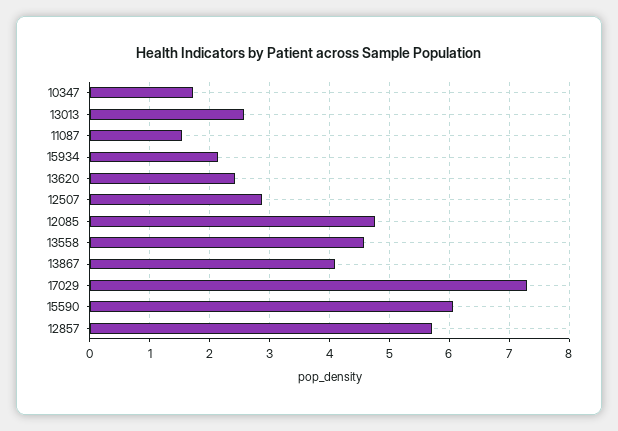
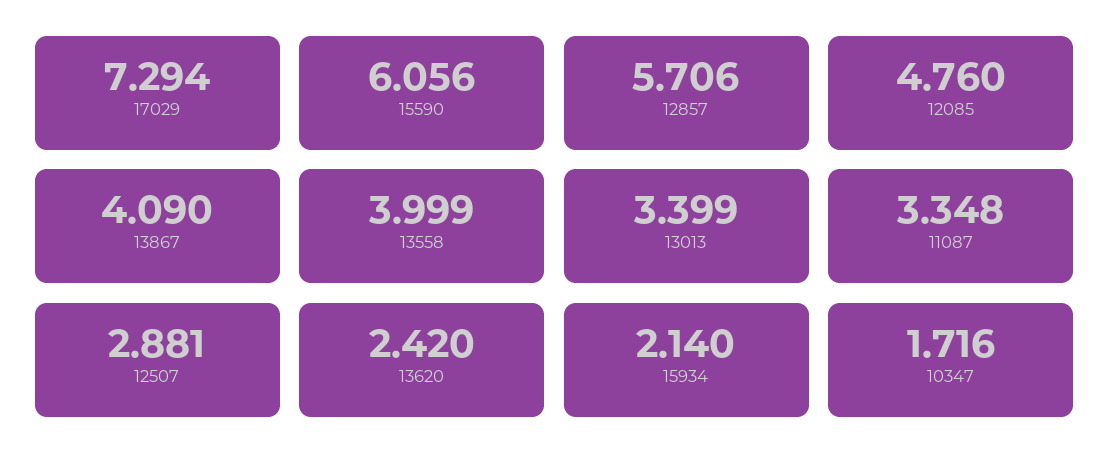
13013: 2.6 -> 3.399
11087: 1.6 -> 3.348
13558: 4.6 -> 3.999

